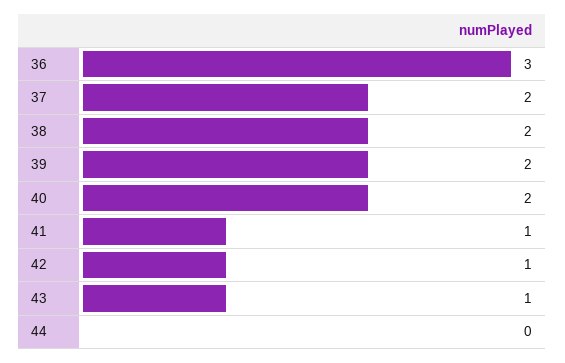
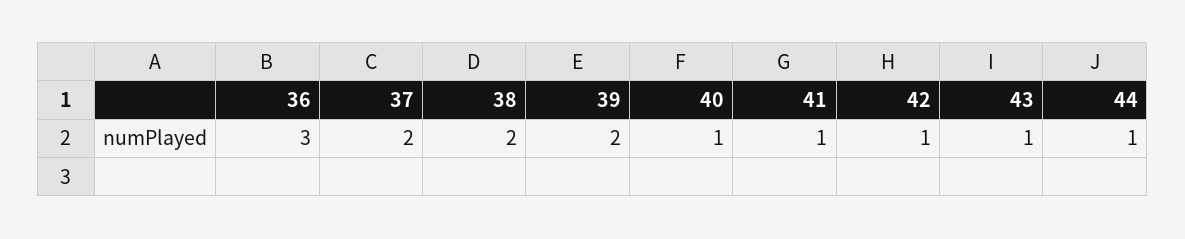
40: 2 -> 1
44: 0 -> 1

